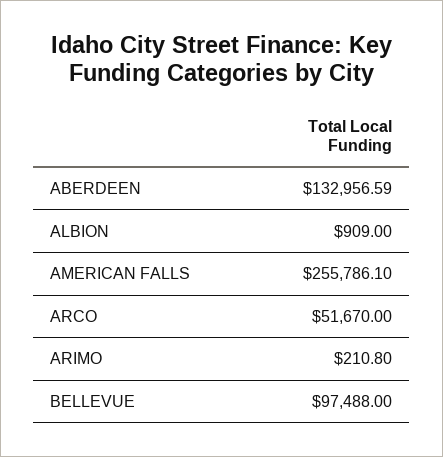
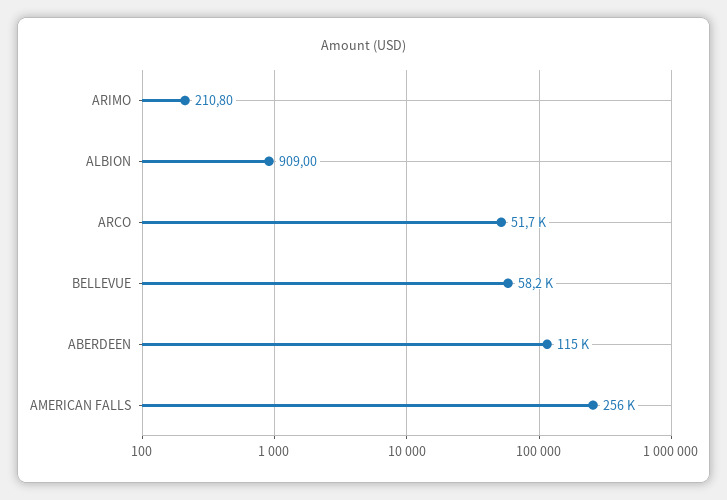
ABERDEEN: 132956.59 -> 115000
BELLEVUE: 97488 -> 58200

